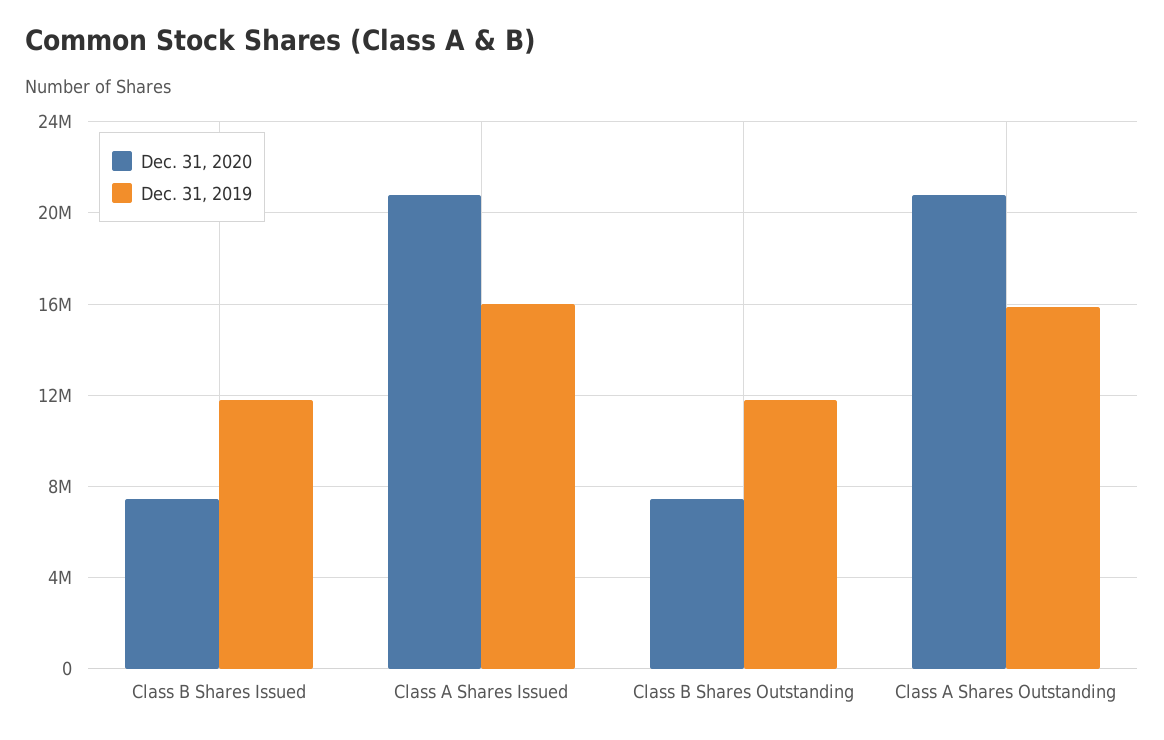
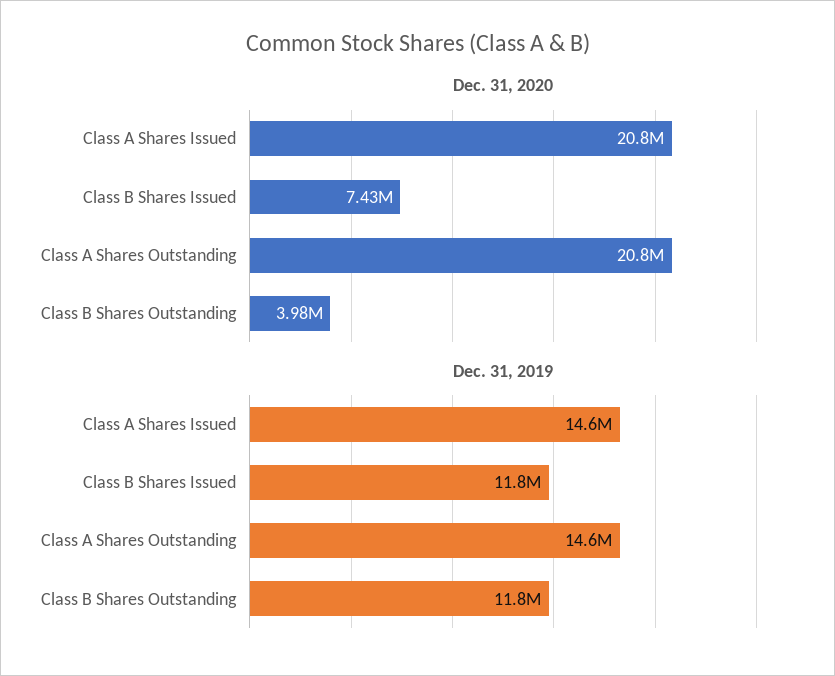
Dec. 31, 2019, Class A Shares Issued: 16000000 -> 14600000
Dec. 31, 2020, Class B Shares Outstanding: 7500000 -> 3980000
Dec. 31, 2019, Class A Shares Outstanding: 16000000 -> 14600000

